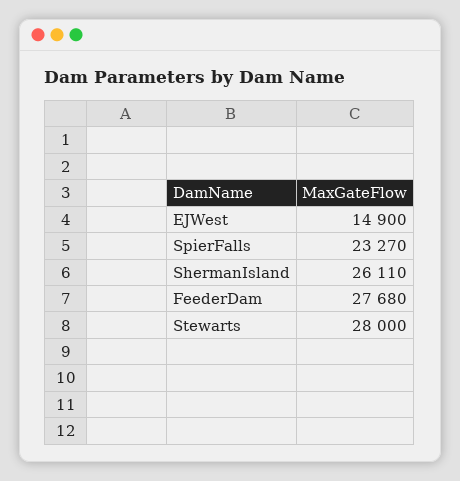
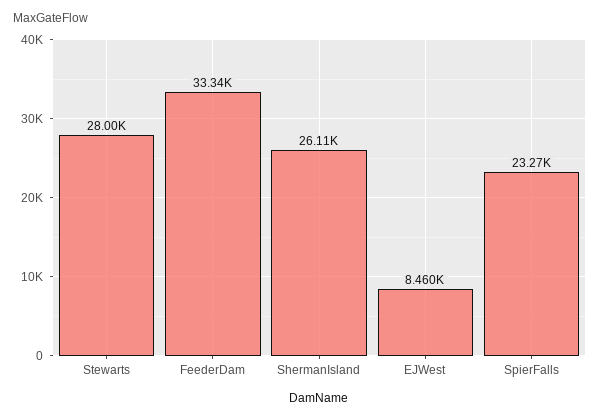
EJWest: 14900 -> 8460
FeederDam: 27680 -> 33340

